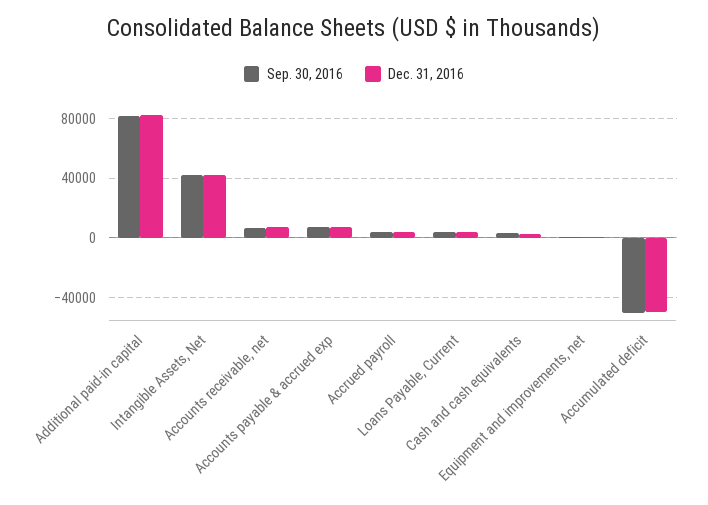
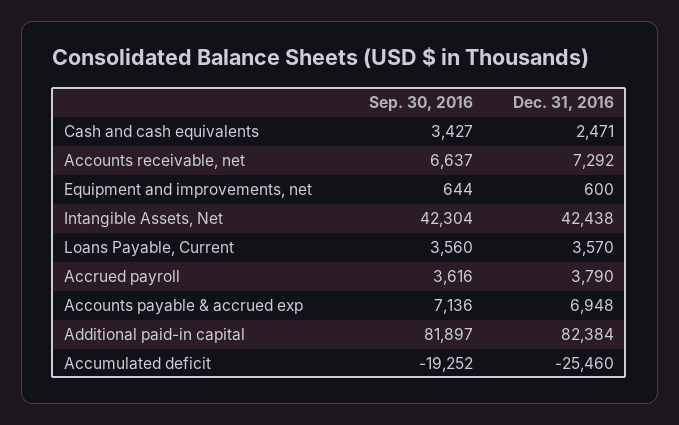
Sep. 30, 2016, Accumulated deficit: -50000 -> -19252
Dec. 31, 2016, Accumulated deficit: -50000 -> -25460

